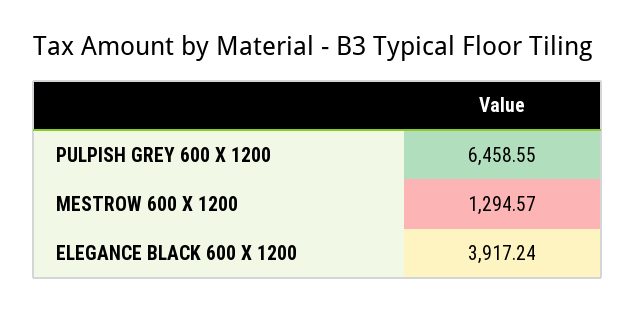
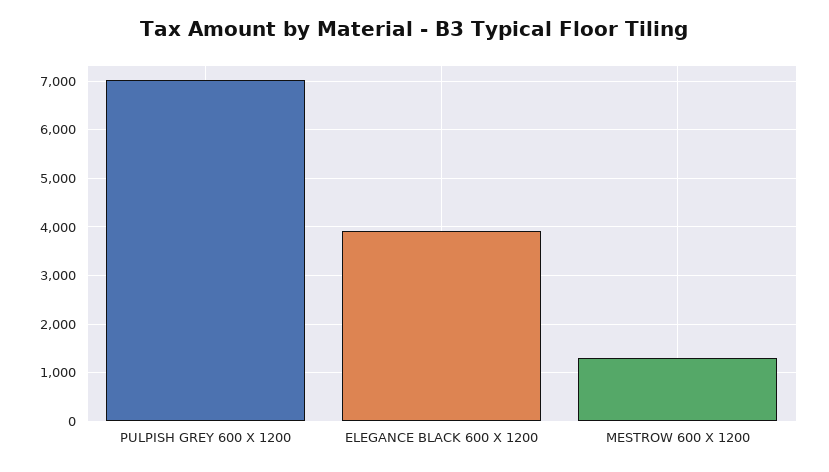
PULPISH GREY 600 X 1200: 6458.55 -> 7000

